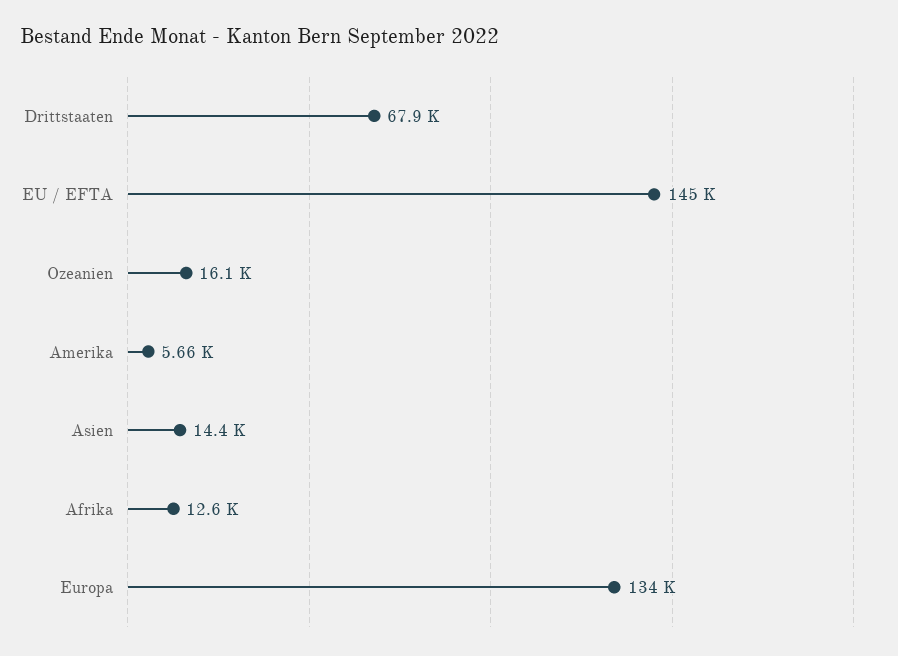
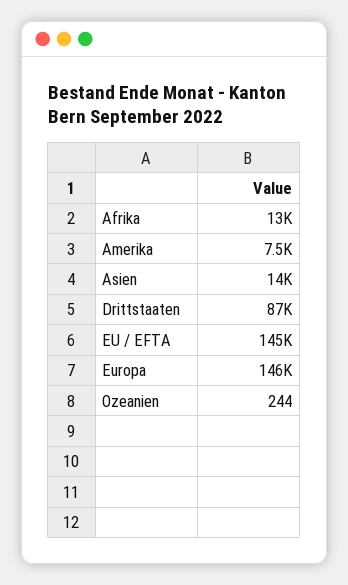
Drittstaaten: 67900 -> 87000
Ozeanien: 16100 -> 244
Amerika: 5660 -> 7500
Europa: 134000 -> 146000

